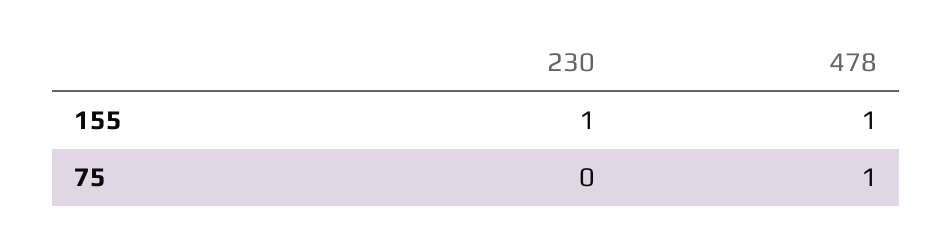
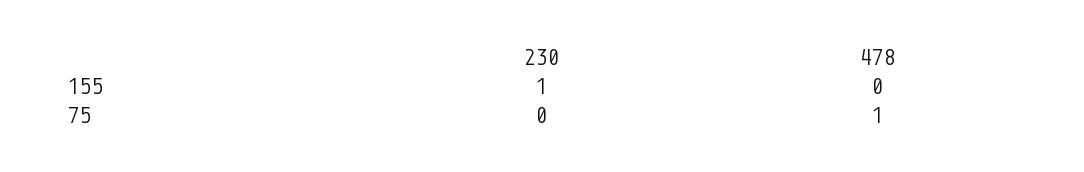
478, 155: 1 -> 0

